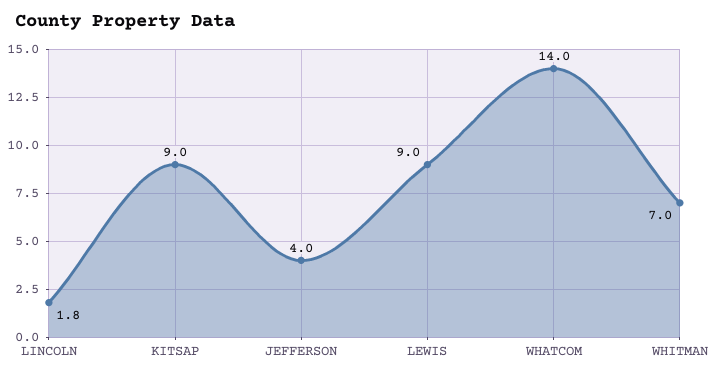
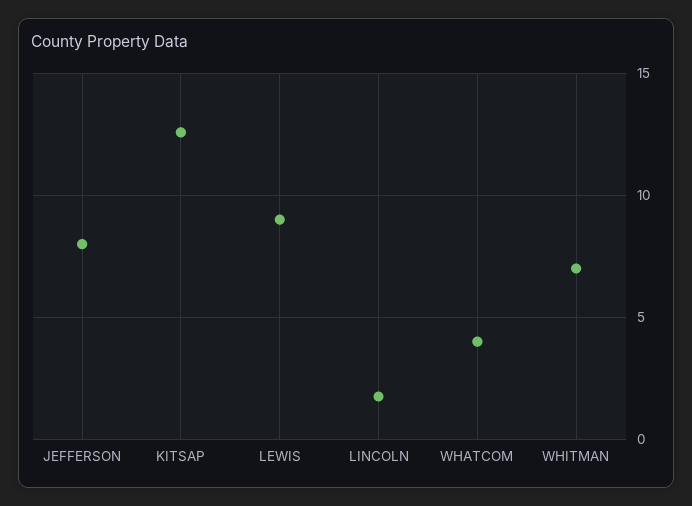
KITSAP: 9 -> 12.5
JEFFERSON: 4 -> 8
WHATCOM: 14 -> 4

